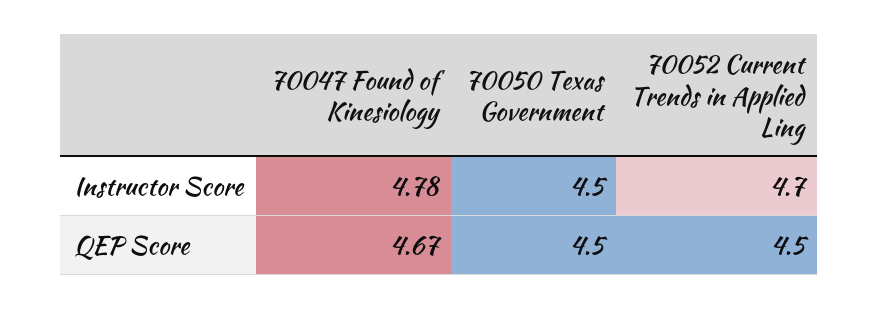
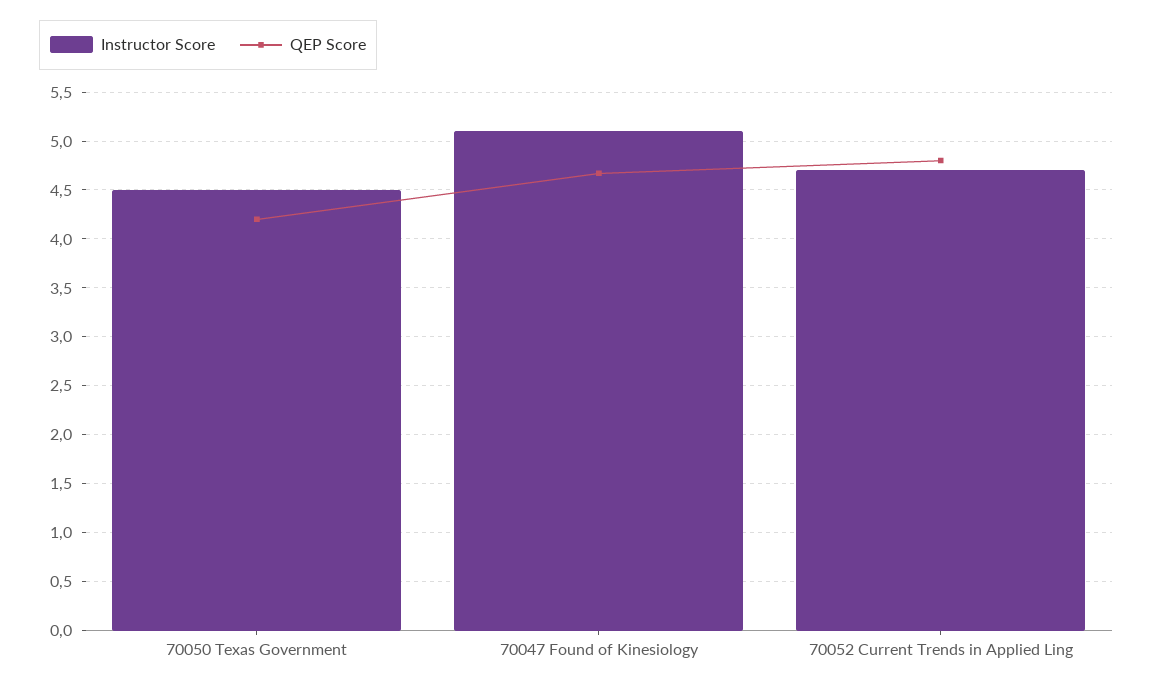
Instructor Score, 70047 Found of Kinesiology: 4.78 -> 5.1
QEP Score, 70050 Texas Government: 4.5 -> 4.2
QEP Score, 70052 Current Trends in Applied Ling: 4.5 -> 4.8

